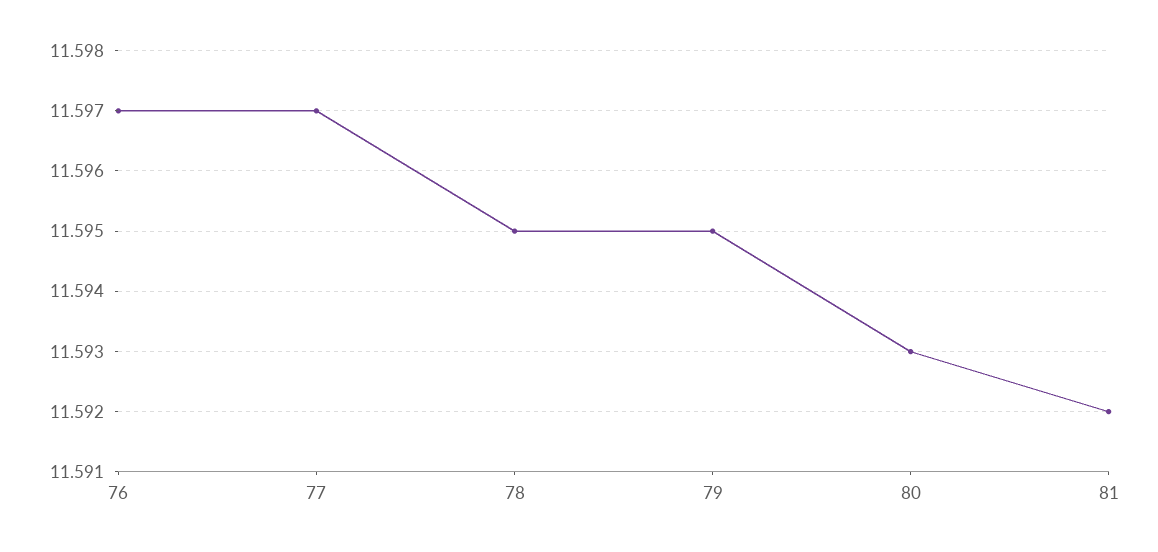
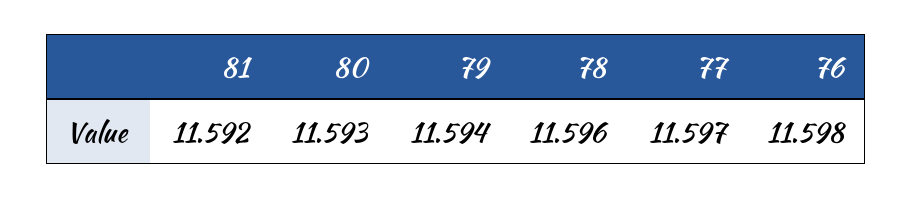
76: 11.597 -> 11.598
78: 11.595 -> 11.596
79: 11.595 -> 11.594

